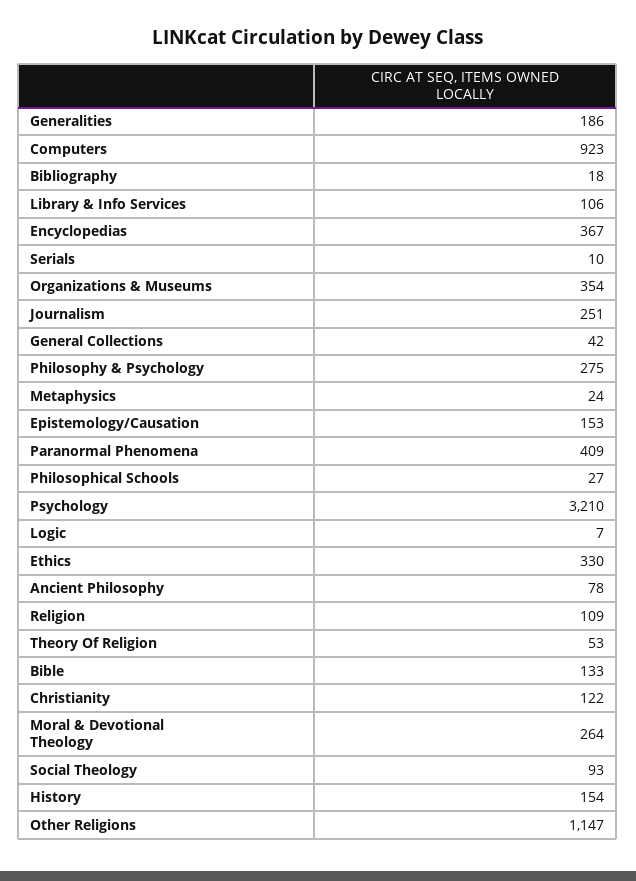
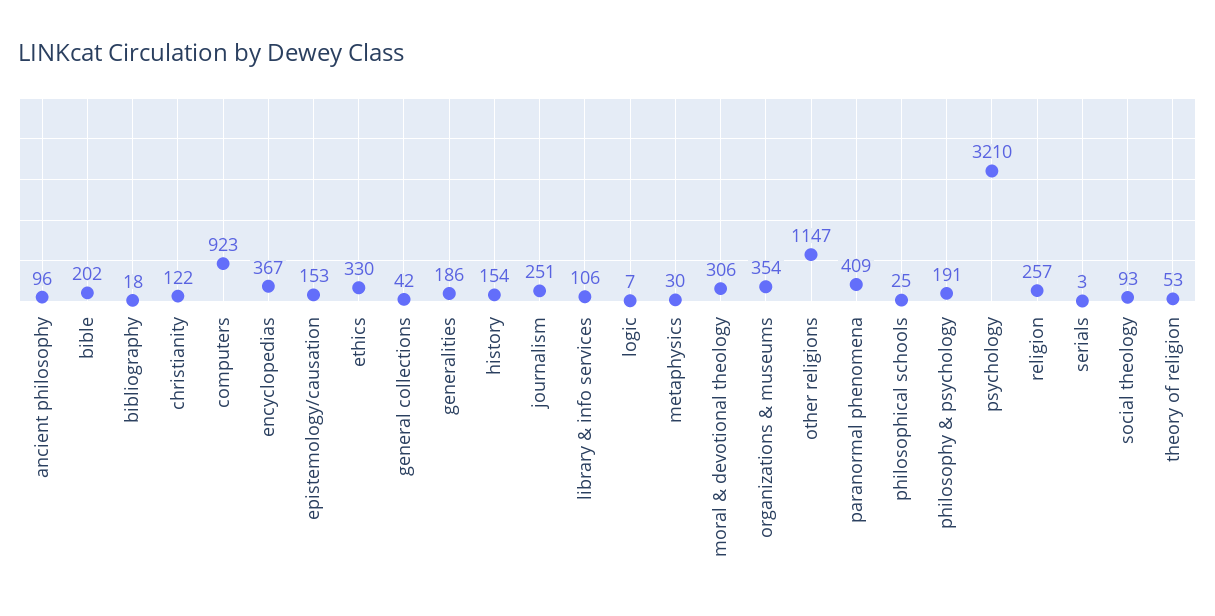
Serials: 10 -> 3
Philosophy & Psychology: 275 -> 191
Metaphysics: 24 -> 30
Philosophical Schools: 27 -> 25
Ancient Philosophy: 78 -> 96
Religion: 109 -> 257
Bible: 133 -> 202
Moral & Devotional Theology: 264 -> 306

